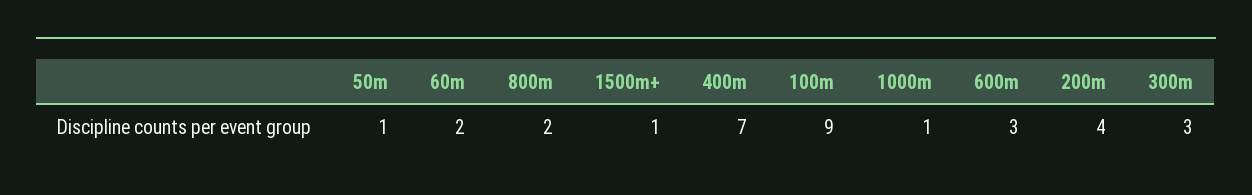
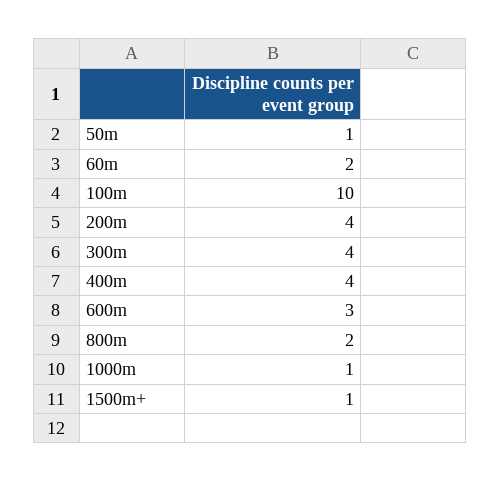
400m: 7 -> 4
100m: 9 -> 10
300m: 3 -> 4

